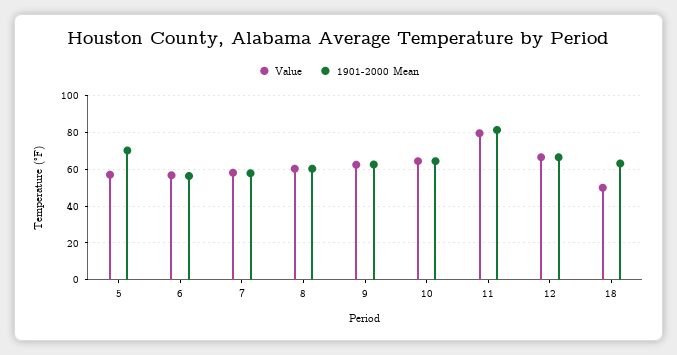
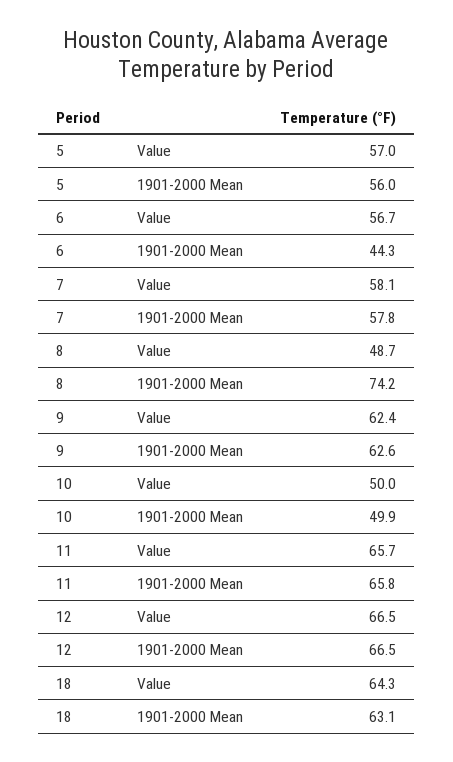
1901-2000 Mean, 5: 70 -> 56
1901-2000 Mean, 6: 55 -> 44.3
Value, 8: 60 -> 48.7
1901-2000 Mean, 8: 60 -> 74.2
Value, 10: 65 -> 50
1901-2000 Mean, 10: 65 -> 49.9
Value, 11: 80 -> 65.7
1901-2000 Mean, 11: 80 -> 65.8
Value, 18: 50 -> 64.3

